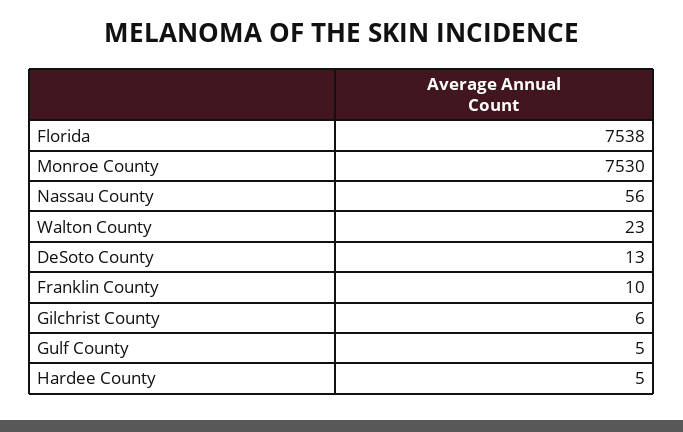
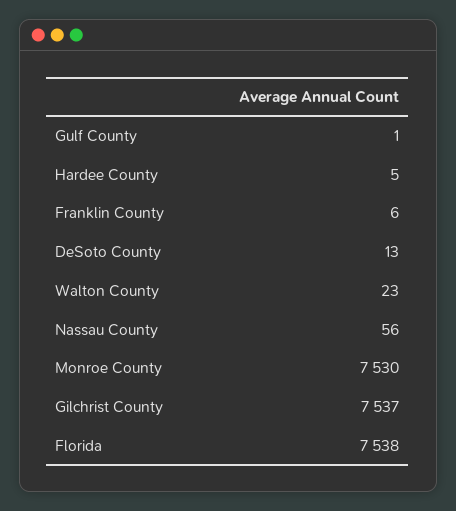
Franklin County: 10 -> 6
Gilchrist County: 6 -> 7537
Gulf County: 5 -> 1

